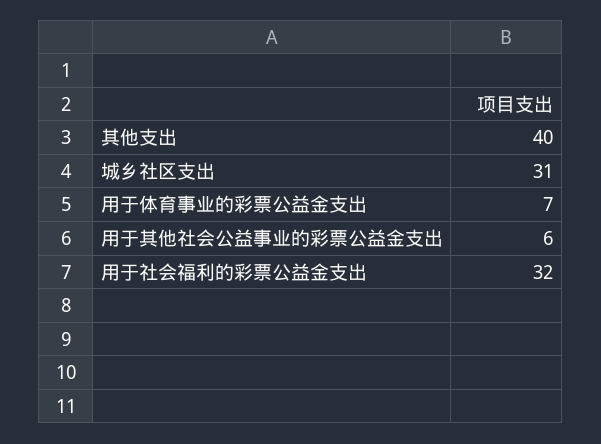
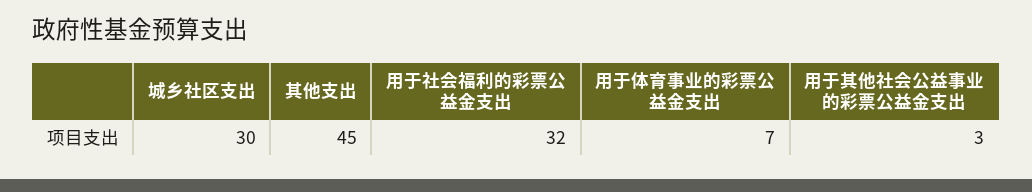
其他支出: 40 -> 45
城乡社区支出: 31 -> 30
用于其他社会公益事业的彩票公益金支出: 6 -> 3

